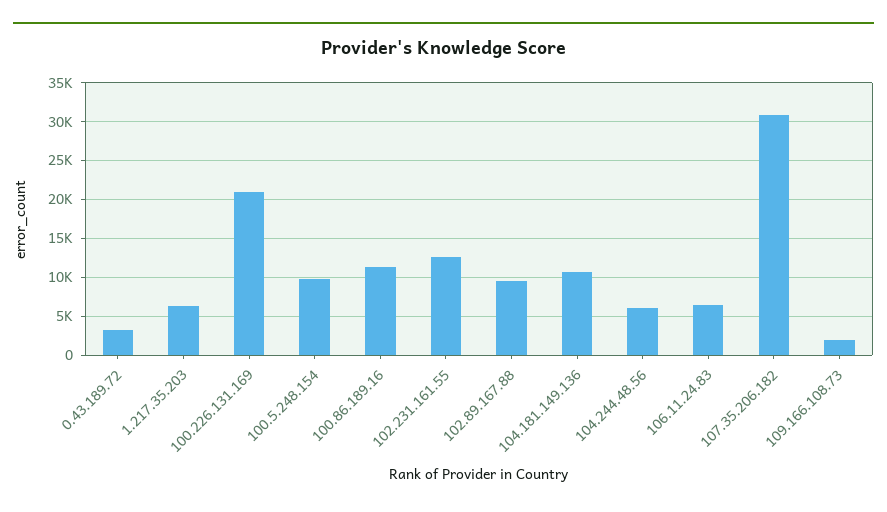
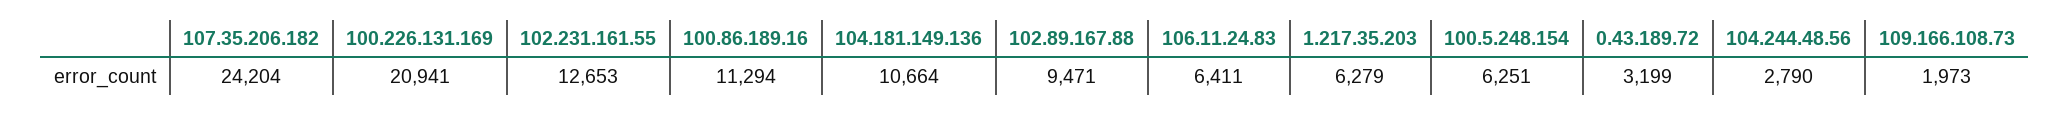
100.5.248.154: 10000 -> 6251
104.244.48.56: 6000 -> 2790
107.35.206.182: 31000 -> 24204

